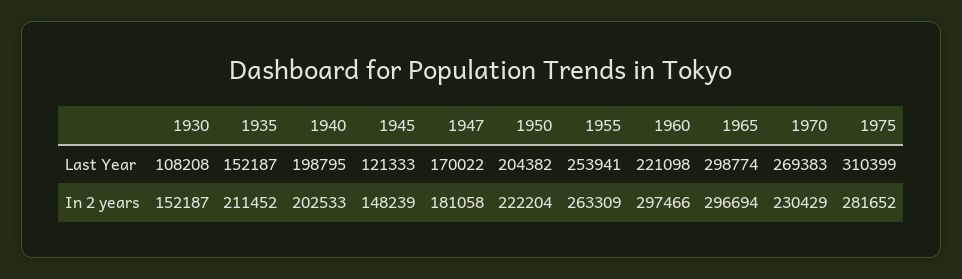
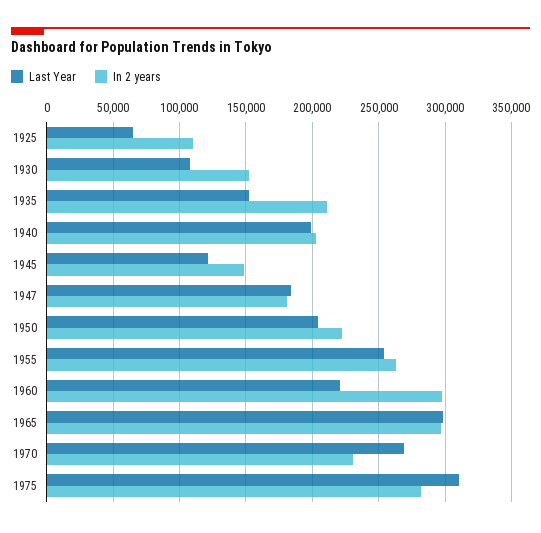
Last Year, 1947: 170022 -> 185000
Last Year, 1925: none -> 65000
In 2 years, 1925: none -> 110000

